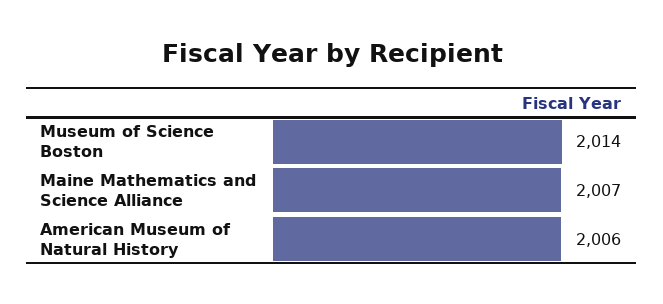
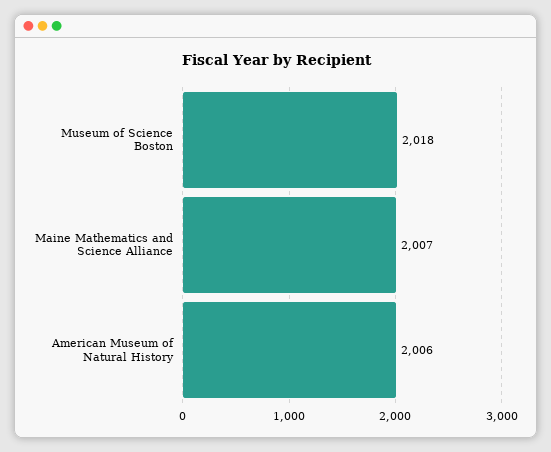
Museum of Science Boston: 2014 -> 2018

